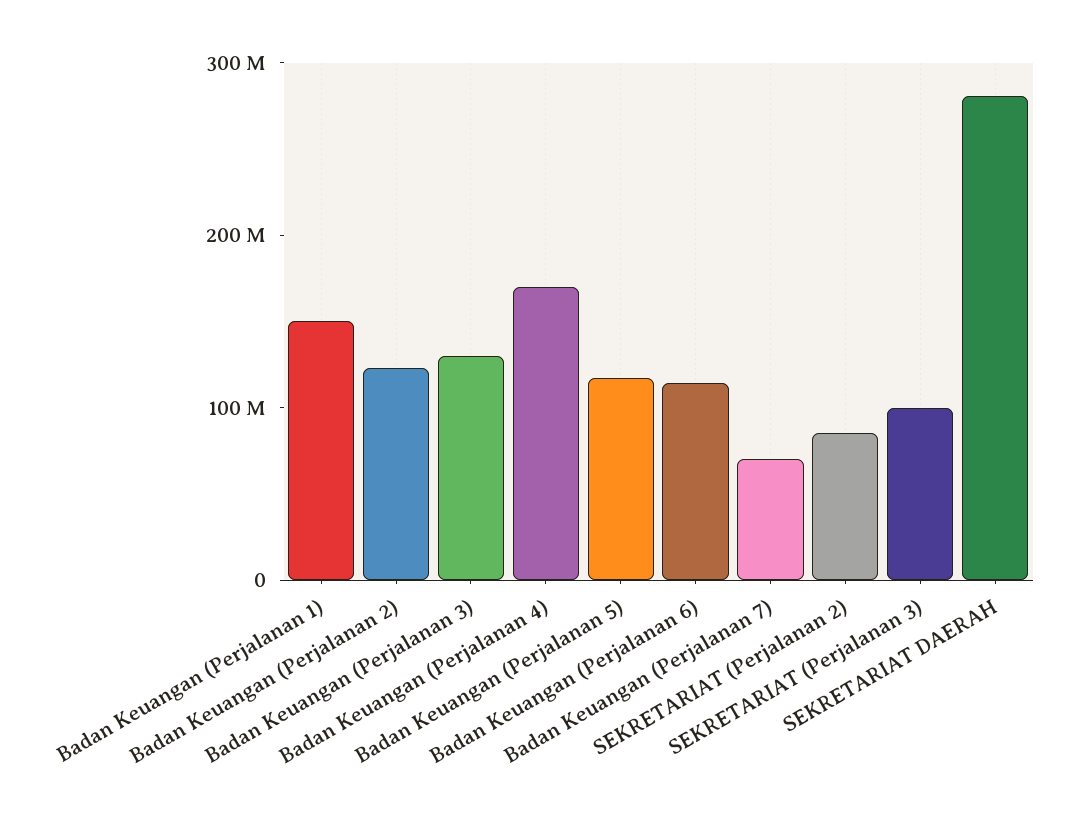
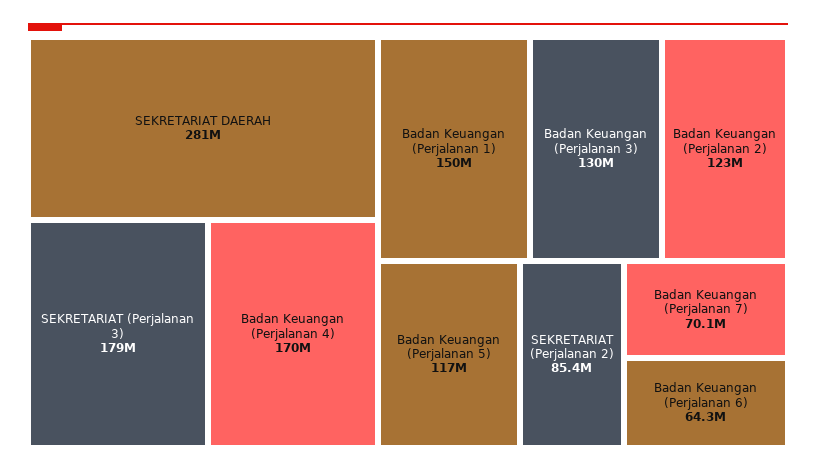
Badan Keuangan (Perjalanan 6): 120000000 -> 64300000
SEKRETARIAT (Perjalanan 3): 100000000 -> 179000000

